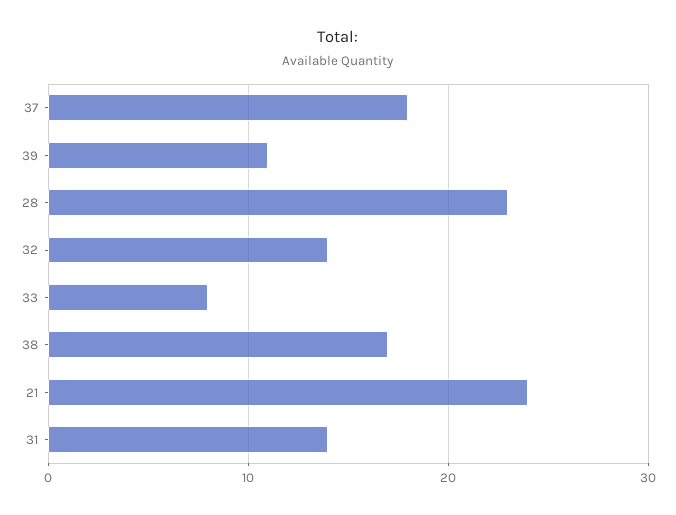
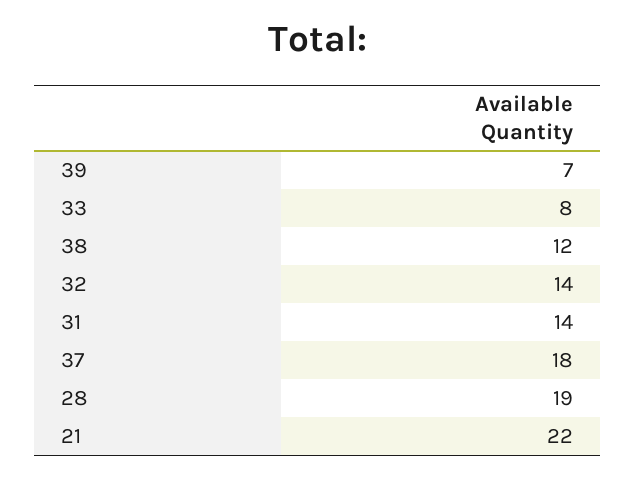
39: 11 -> 7
28: 23 -> 19
38: 17 -> 12
21: 24 -> 22

